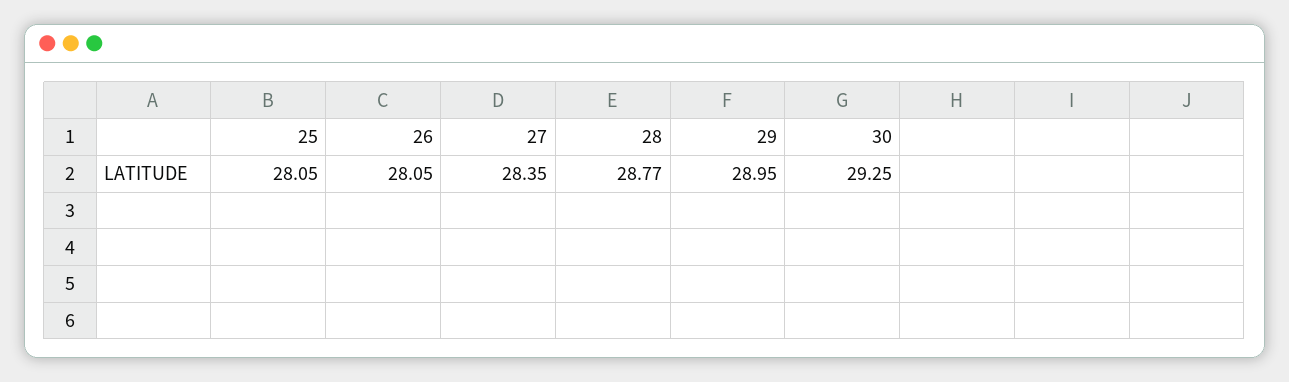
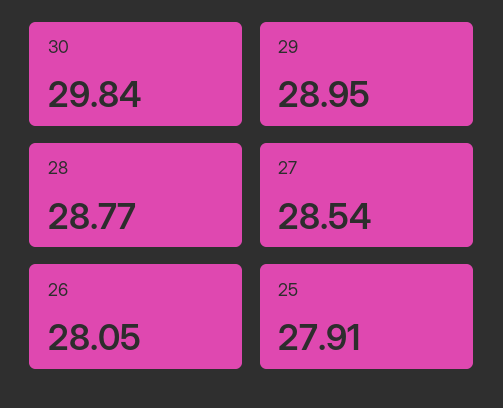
25: 28.05 -> 27.91
27: 28.35 -> 28.54
30: 29.25 -> 29.84

